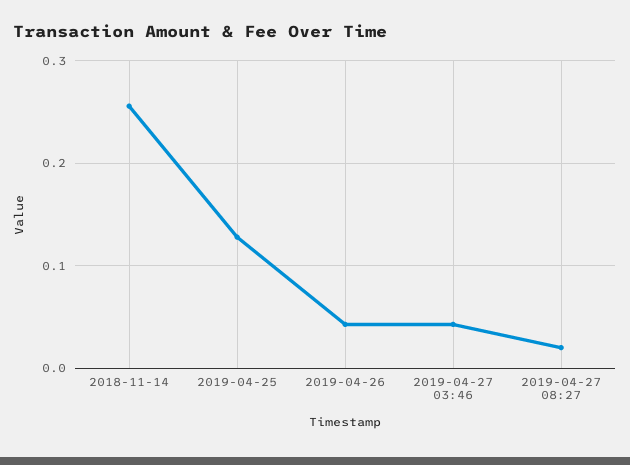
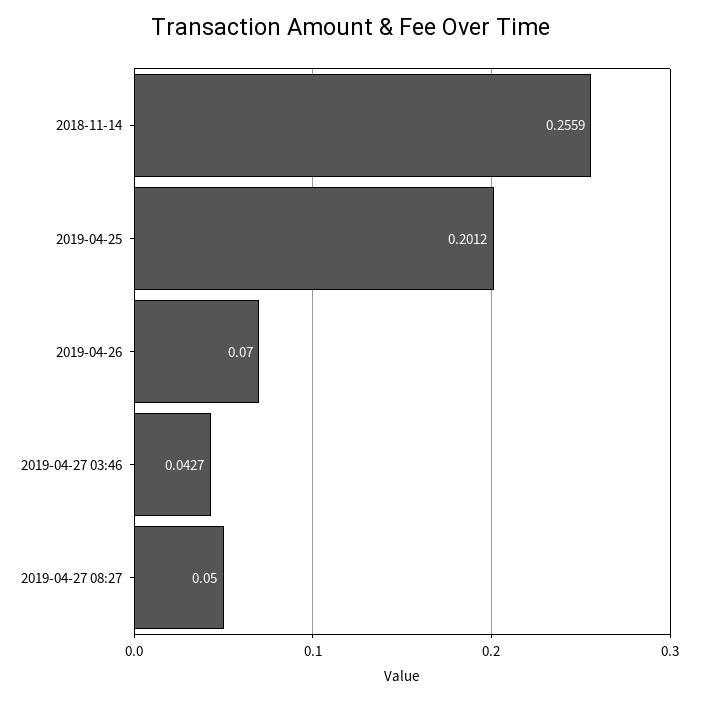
2019-04-25: 0.13 -> 0.2012
2019-04-26: 0.04 -> 0.07
2019-04-27 08:27: 0.02 -> 0.05

